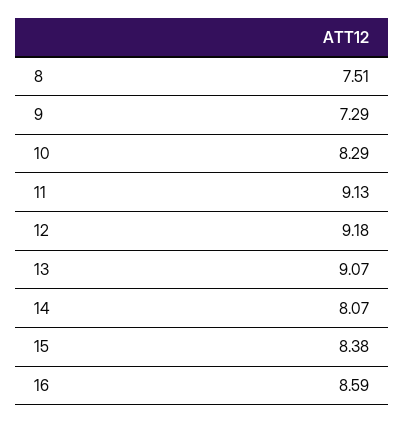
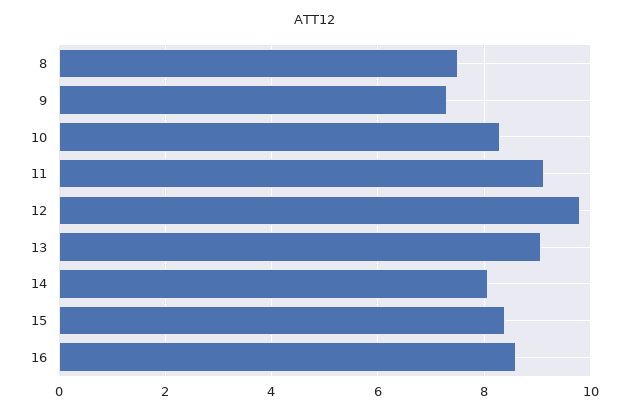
12: 9.18 -> 9.8

